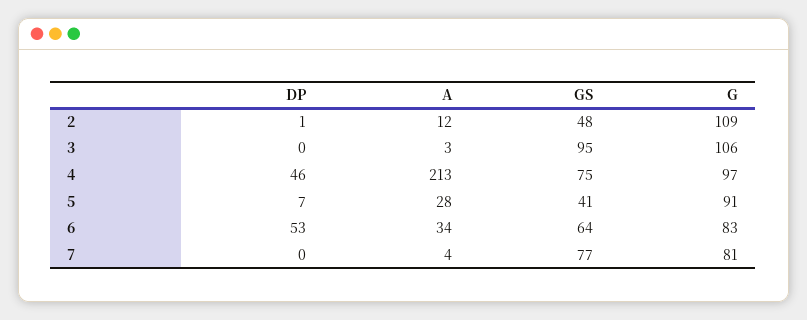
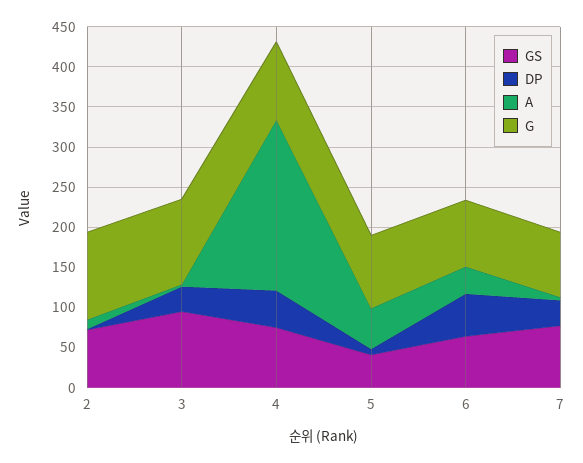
GS, 2: 48 -> 70
DP, 3: 0 -> 30
A, 5: 28 -> 50
DP, 7: 0 -> 30

